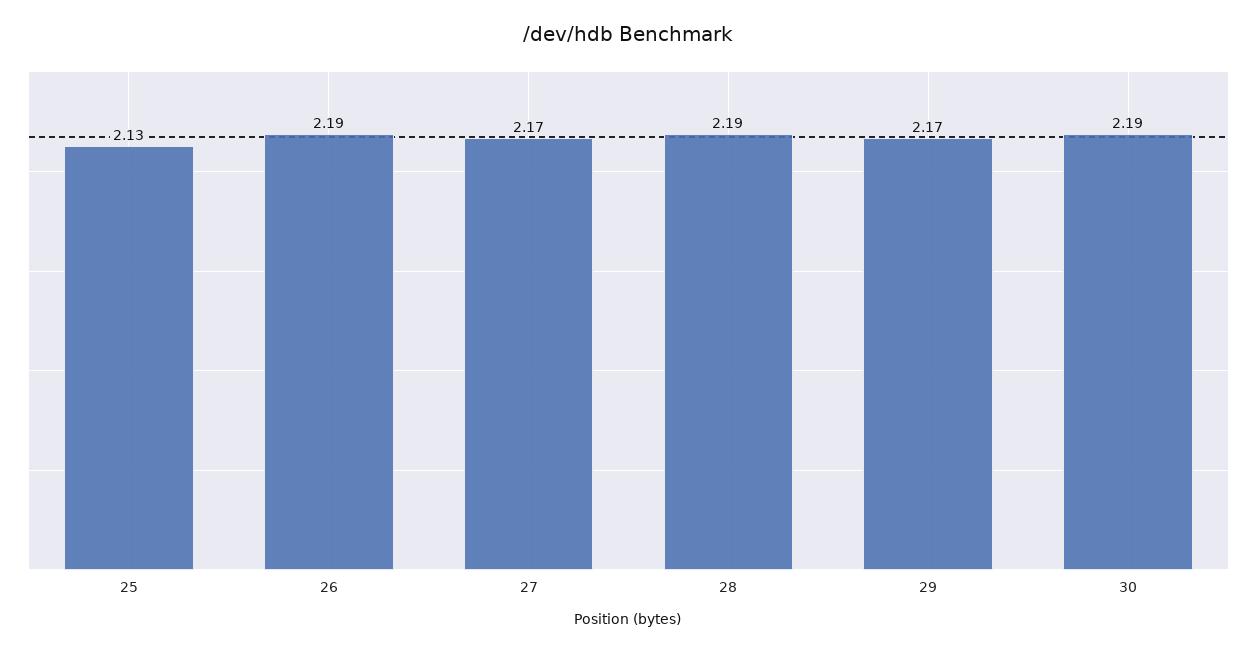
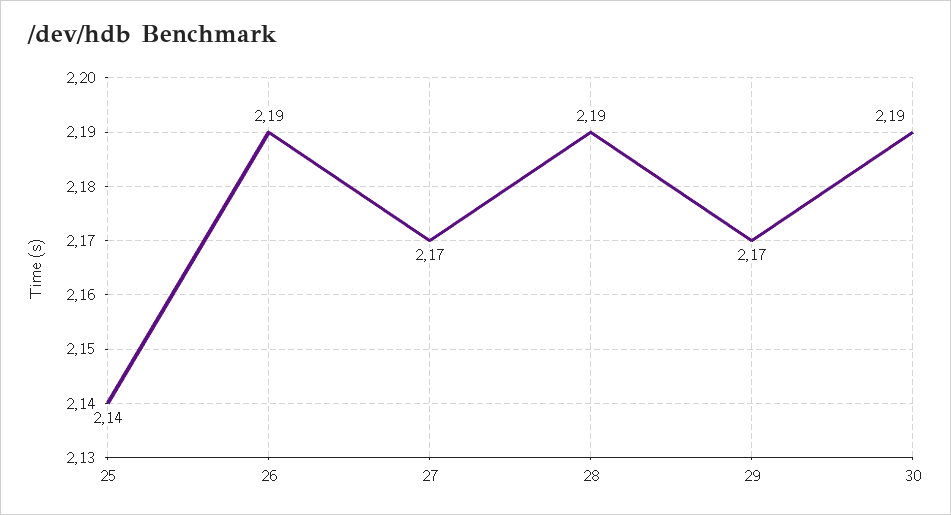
25: 2.13 -> 2.14

